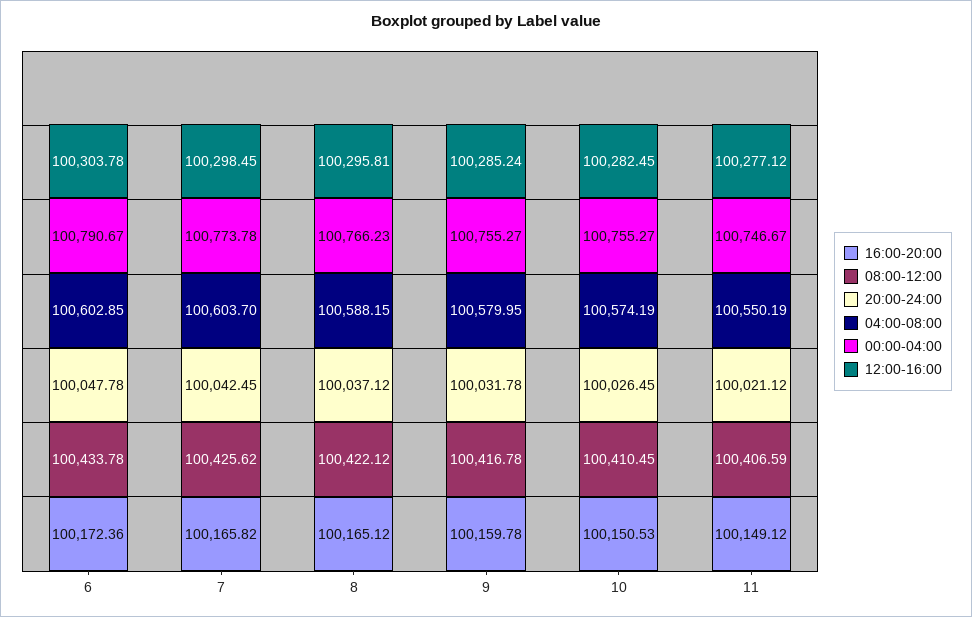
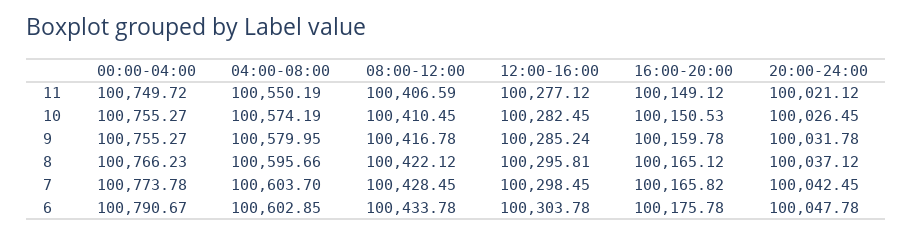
16:00-20:00, 6: 100172.36 -> 100175.78
08:00-12:00, 7: 100425.62 -> 100428.45
04:00-08:00, 8: 100588.15 -> 100595.66
00:00-04:00, 11: 100746.67 -> 100749.72

